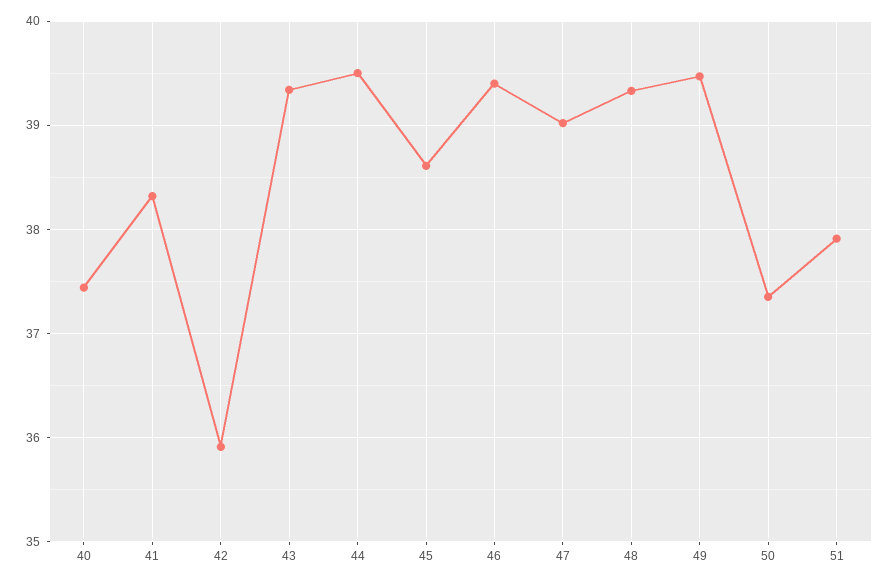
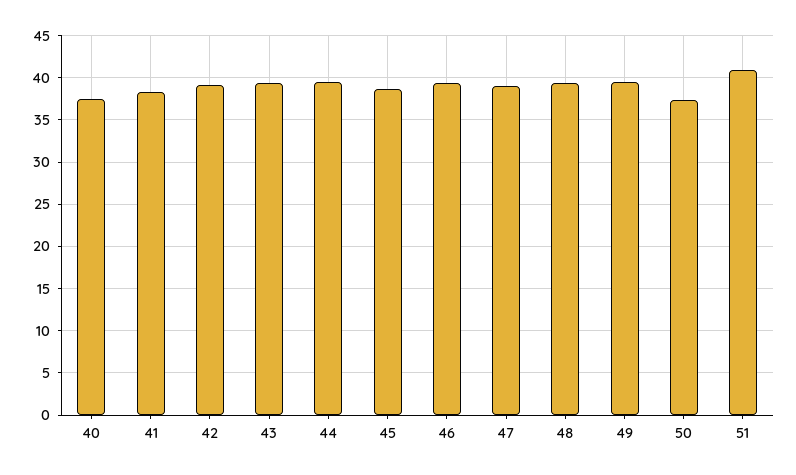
42: 35.9 -> 39
51: 37.9 -> 41

